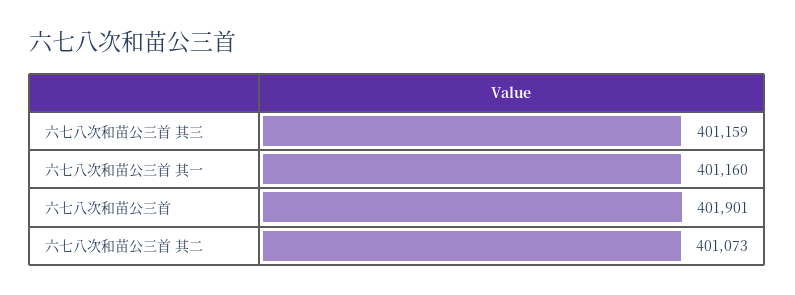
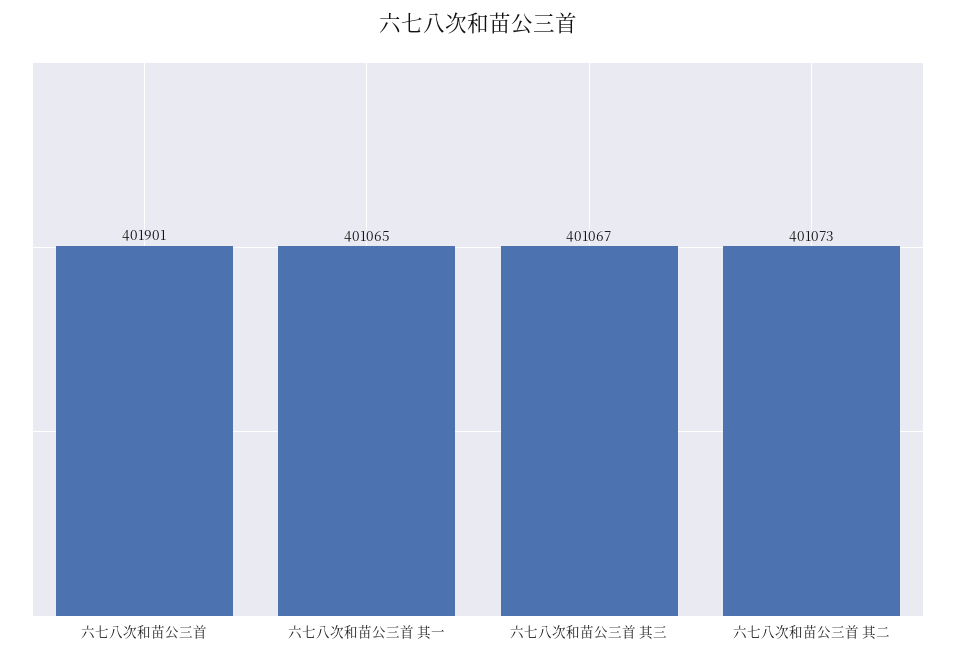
六七八次和苗公三首 其三: 401159 -> 401067
六七八次和苗公三首 其一: 401160 -> 401065

